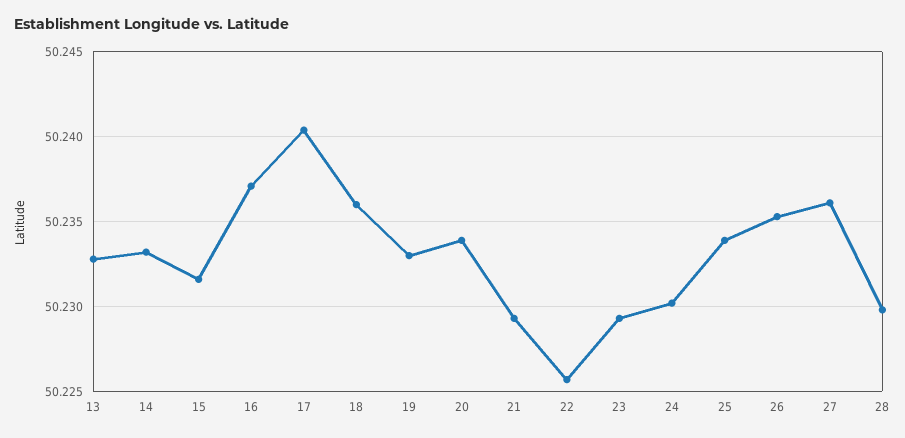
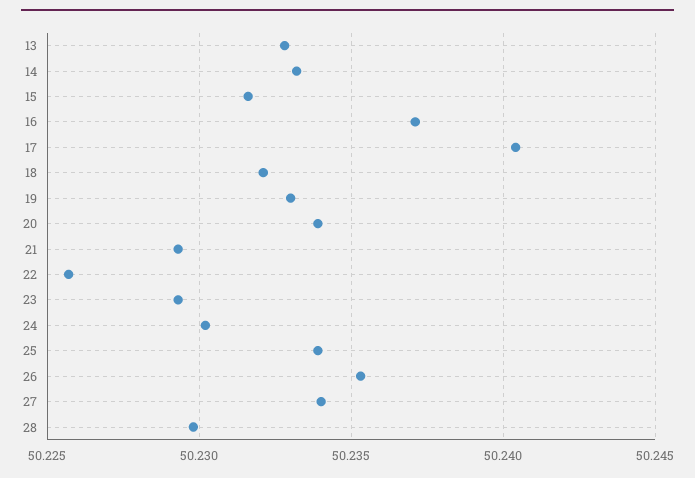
18: 50.236 -> 50.232
27: 50.236 -> 50.234

